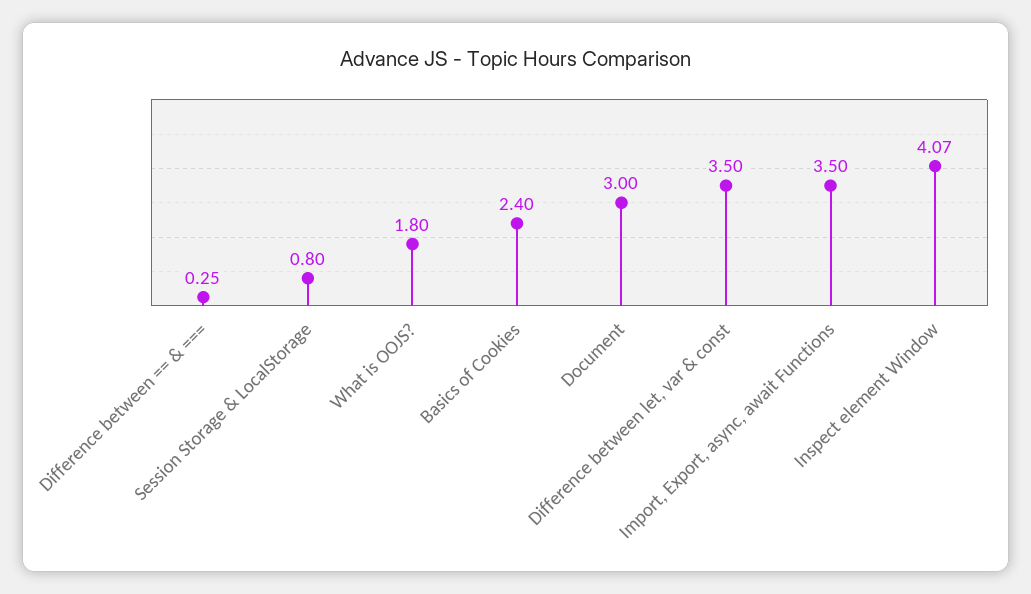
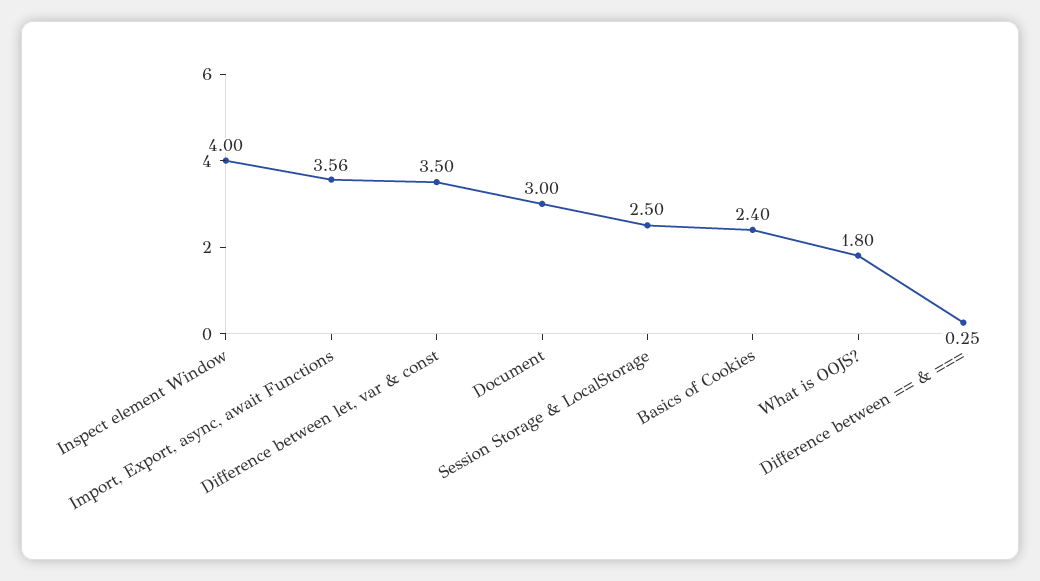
Session Storage & LocalStorage: 0.8 -> 2.5
Import, Export, async, await Functions: 3.5 -> 3.56
Inspect element Window: 4.07 -> 4

